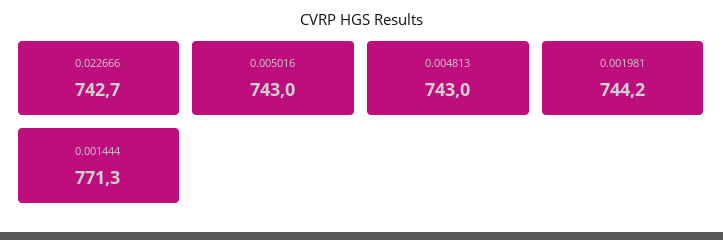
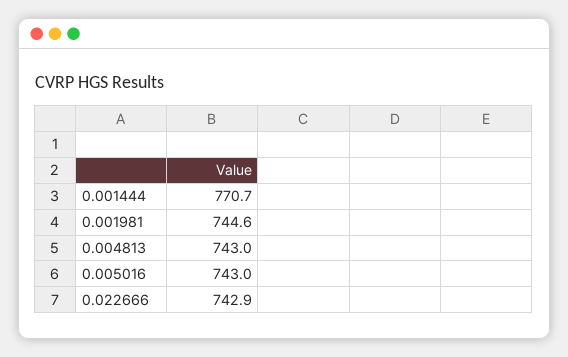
0.022666: 742.7 -> 742.9
0.001981: 744.2 -> 744.6
0.001444: 771.3 -> 770.7

